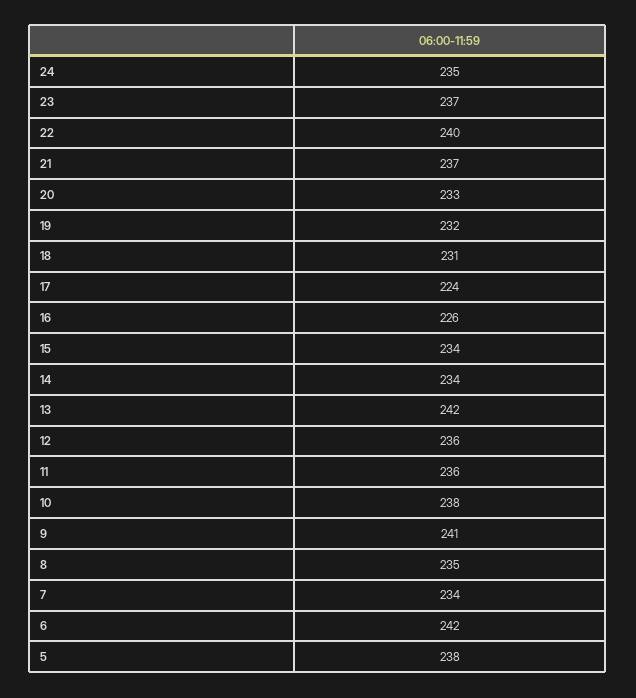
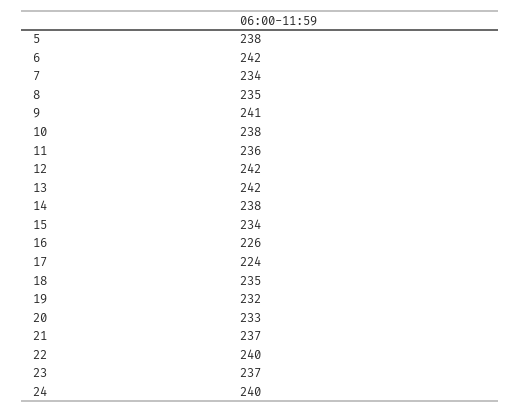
24: 235 -> 240
18: 231 -> 235
14: 234 -> 238
12: 236 -> 242

